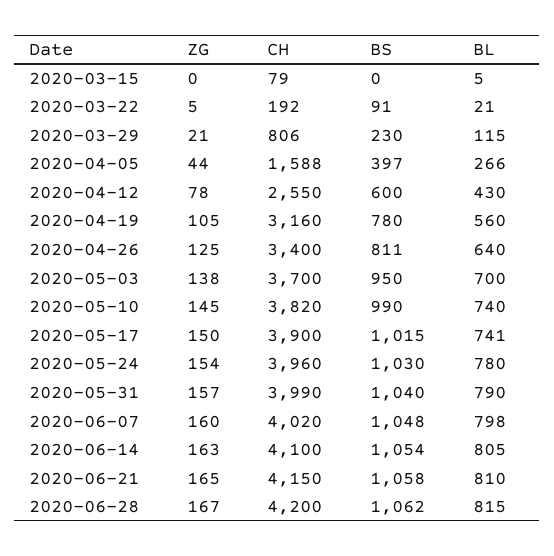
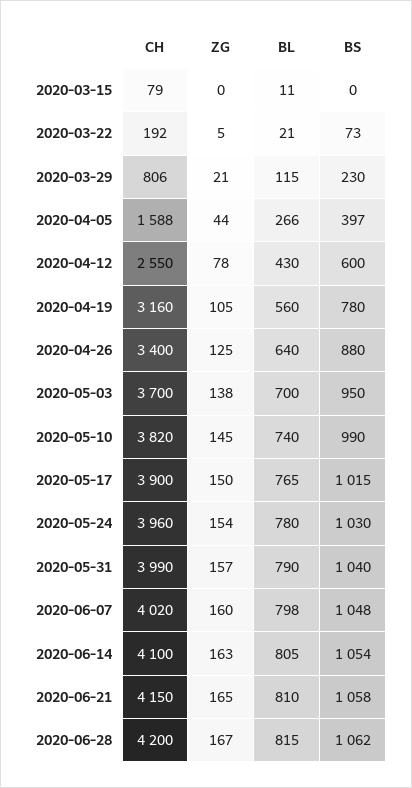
BL, 2020-03-15: 5 -> 11
BS, 2020-03-22: 91 -> 73
BS, 2020-04-26: 811 -> 880
BL, 2020-05-17: 741 -> 765

